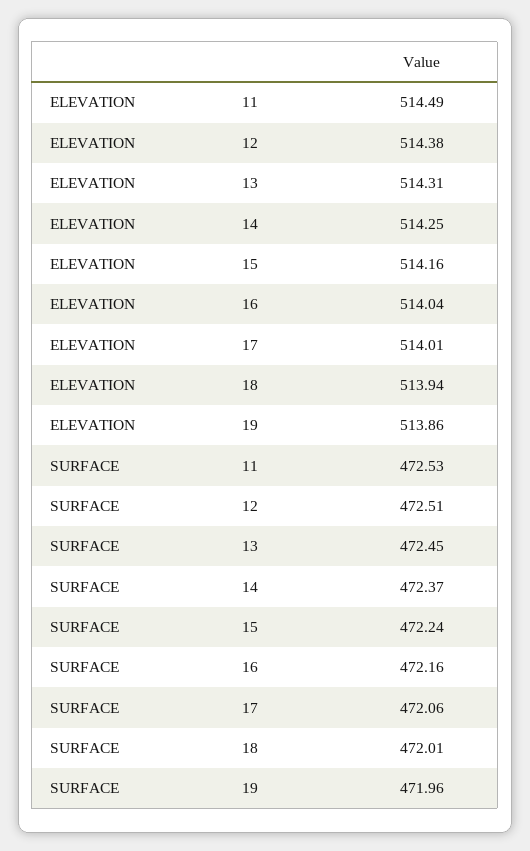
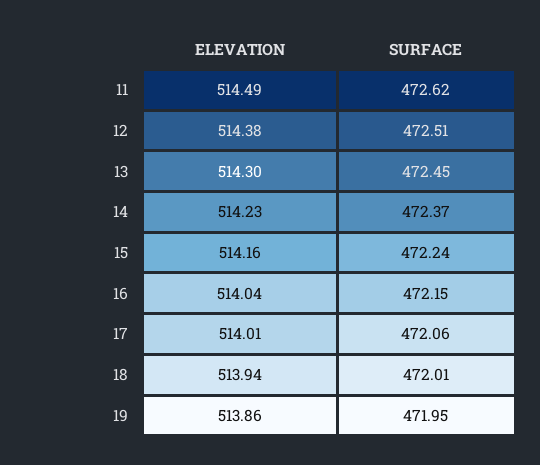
ELEVATION, 13: 514.31 -> 514.3
ELEVATION, 14: 514.25 -> 514.23
SURFACE, 11: 472.53 -> 472.62
SURFACE, 16: 472.16 -> 472.15
SURFACE, 19: 471.96 -> 471.95

